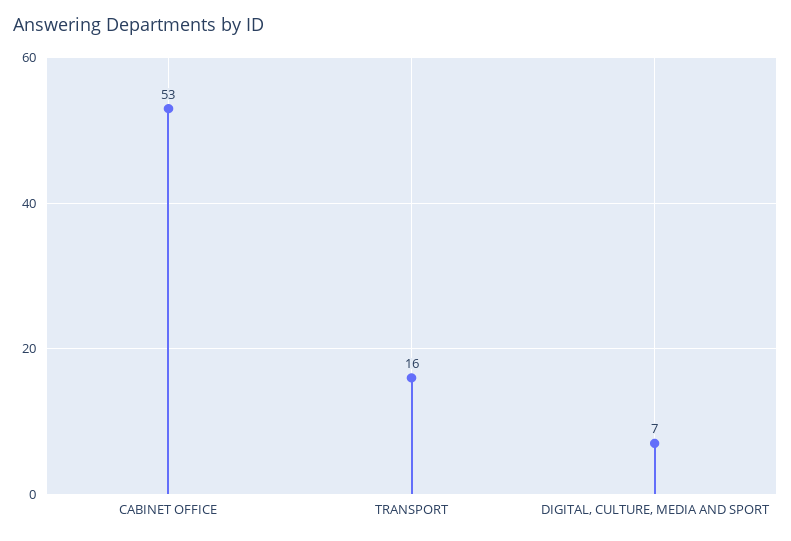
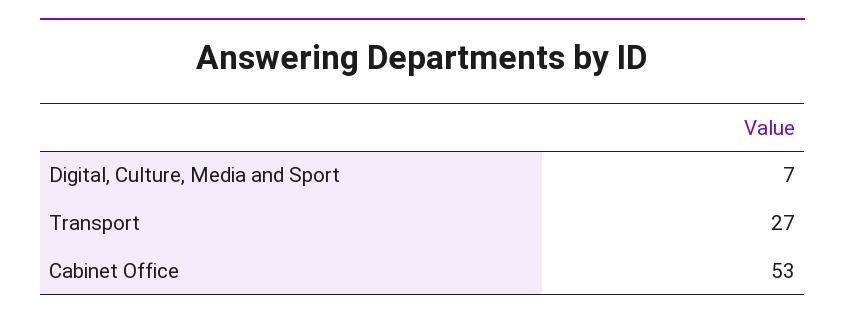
TRANSPORT: 16 -> 27

